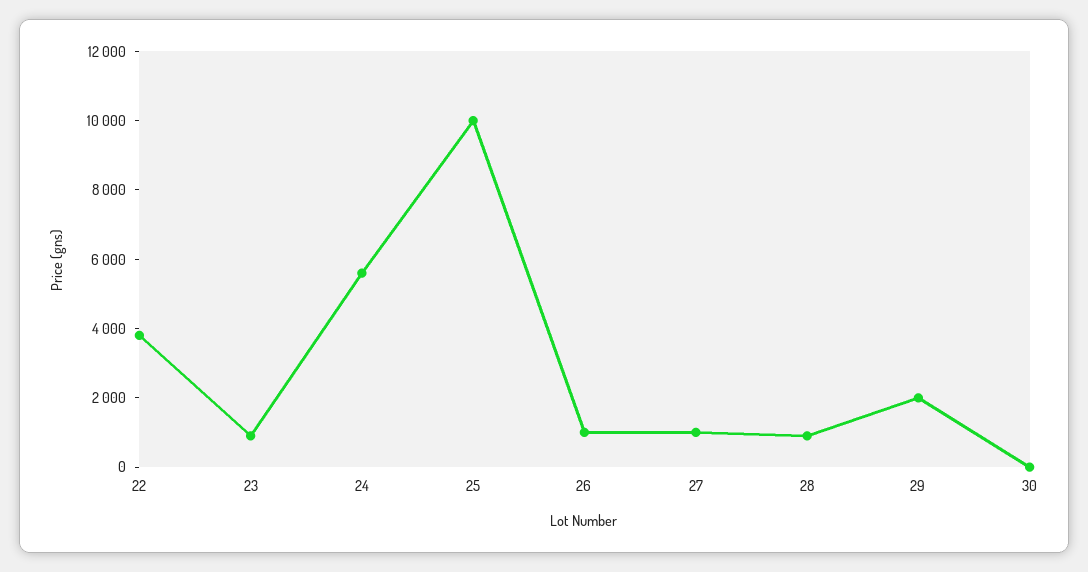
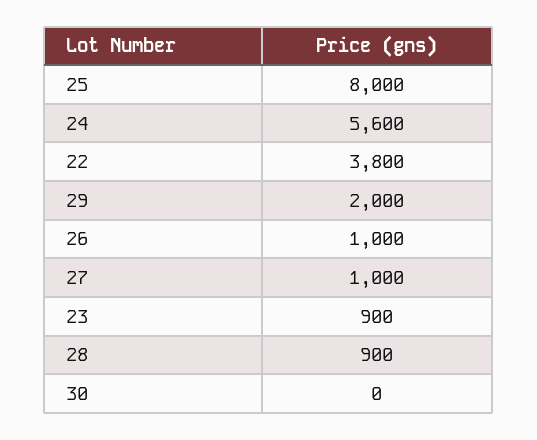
25: 10000 -> 8000

